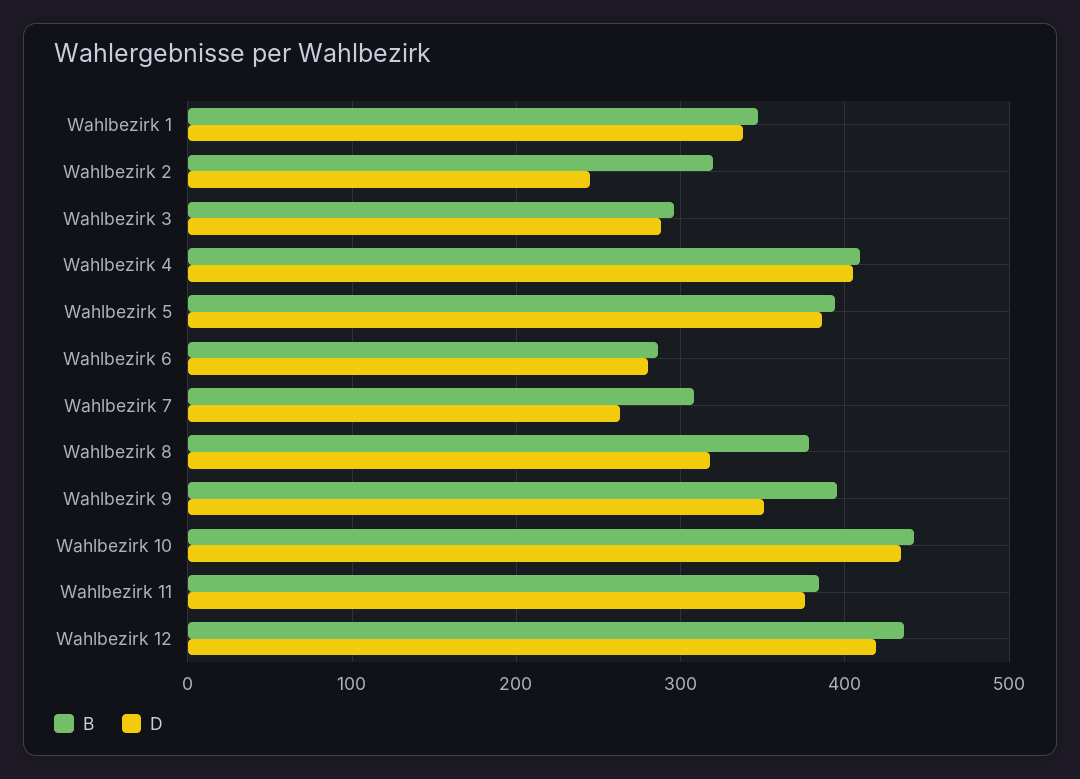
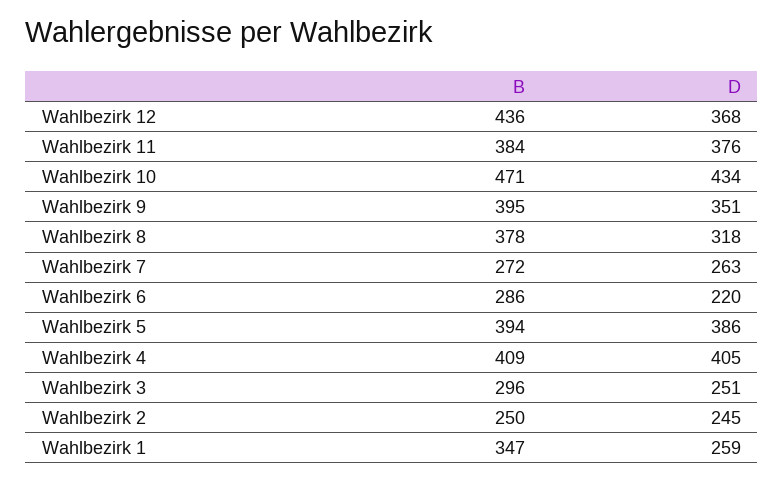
D, Wahlbezirk 1: 340 -> 259
B, Wahlbezirk 2: 320 -> 250
D, Wahlbezirk 3: 290 -> 251
D, Wahlbezirk 6: 280 -> 220
B, Wahlbezirk 7: 310 -> 272
B, Wahlbezirk 10: 440 -> 471
D, Wahlbezirk 12: 420 -> 368

